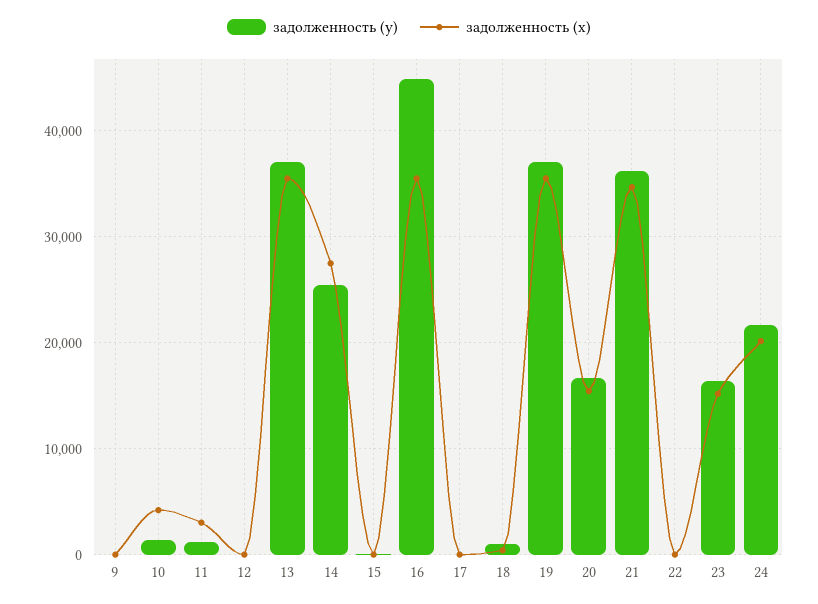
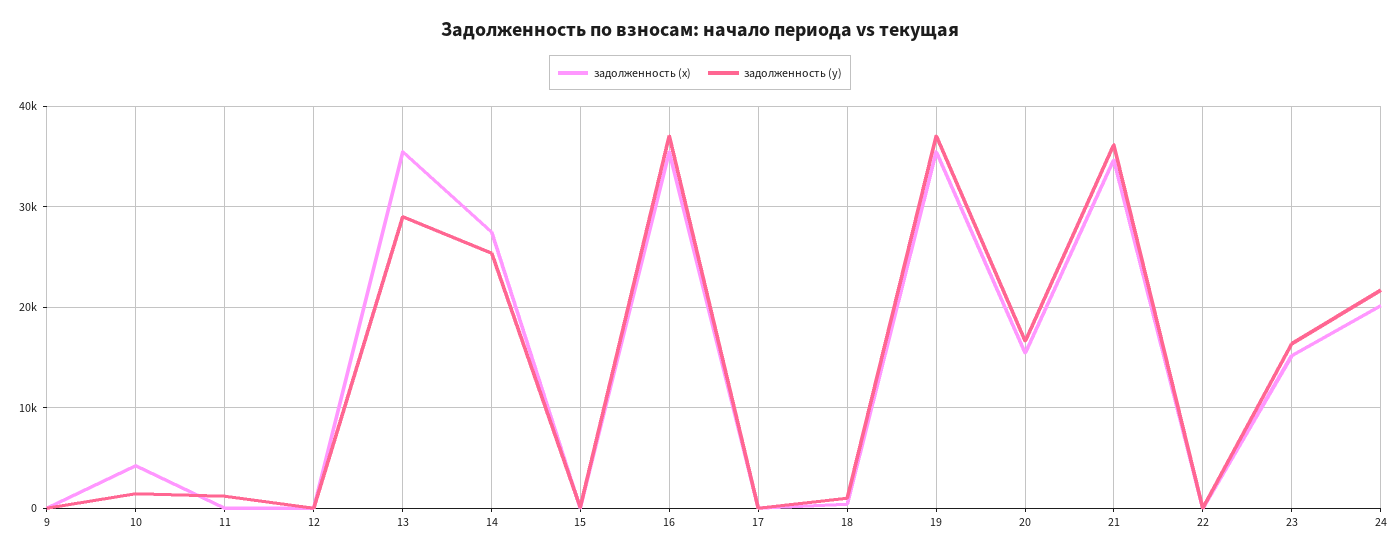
задолженность (x), 11: 3000 -> 0
задолженность (y), 13: 37000 -> 29000
задолженность (y), 16: 45000 -> 37000

